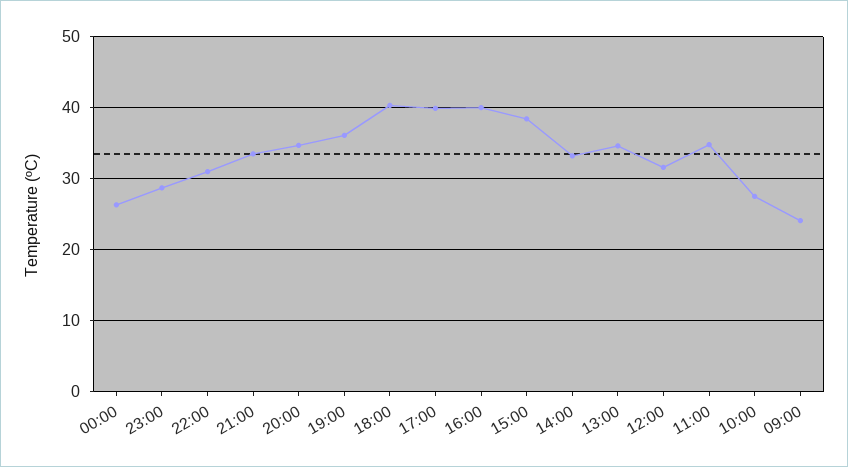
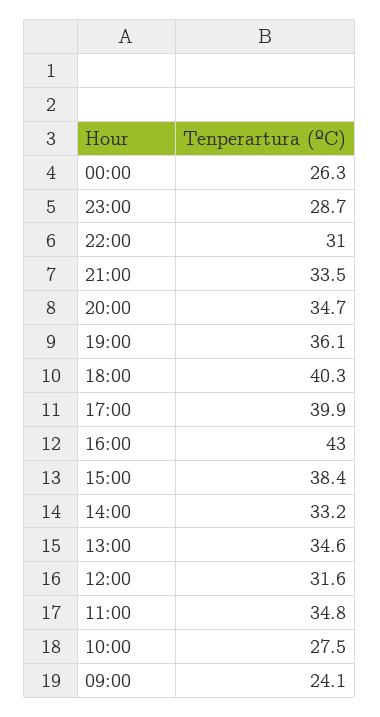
16:00: 40 -> 43

